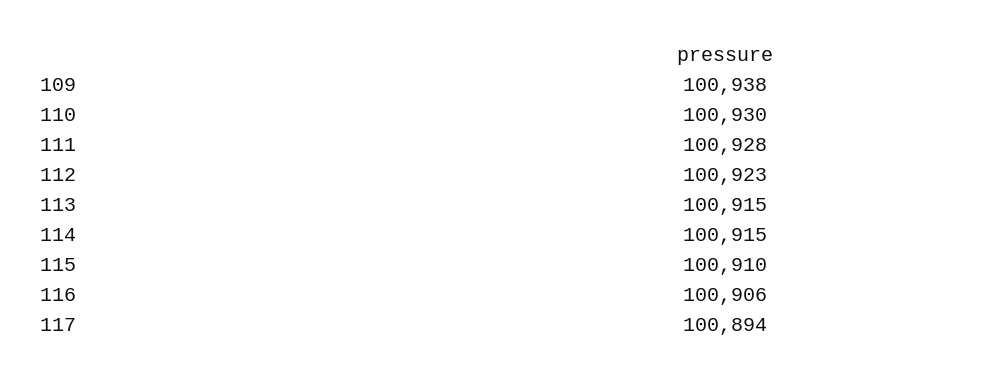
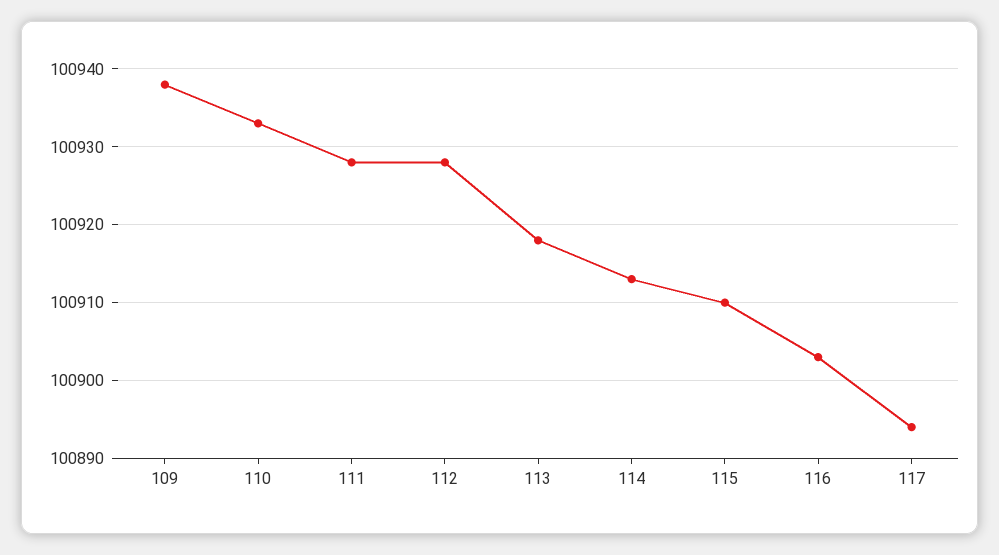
110: 100930 -> 100933
112: 100923 -> 100928
113: 100915 -> 100918
114: 100915 -> 100913
116: 100906 -> 100903

